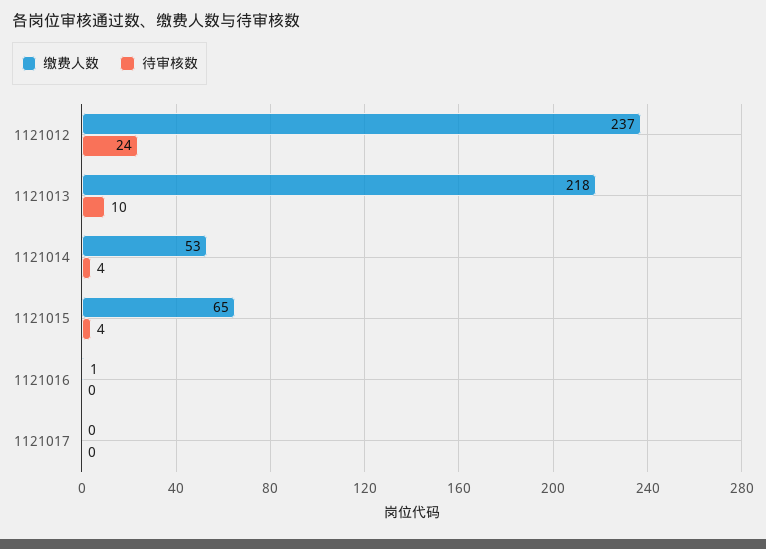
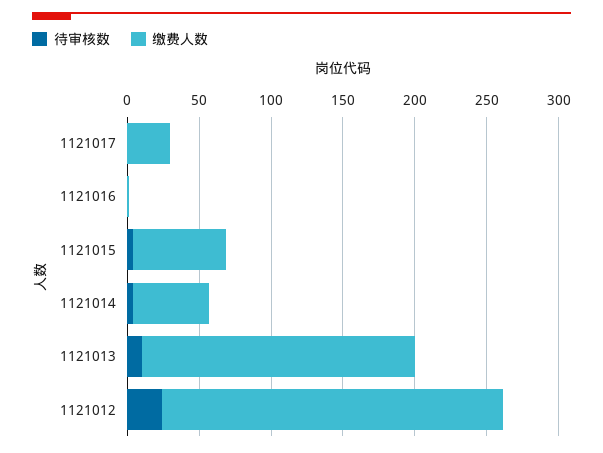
缴费人数, 1121013: 218 -> 190
缴费人数, 1121017: 0 -> 30

